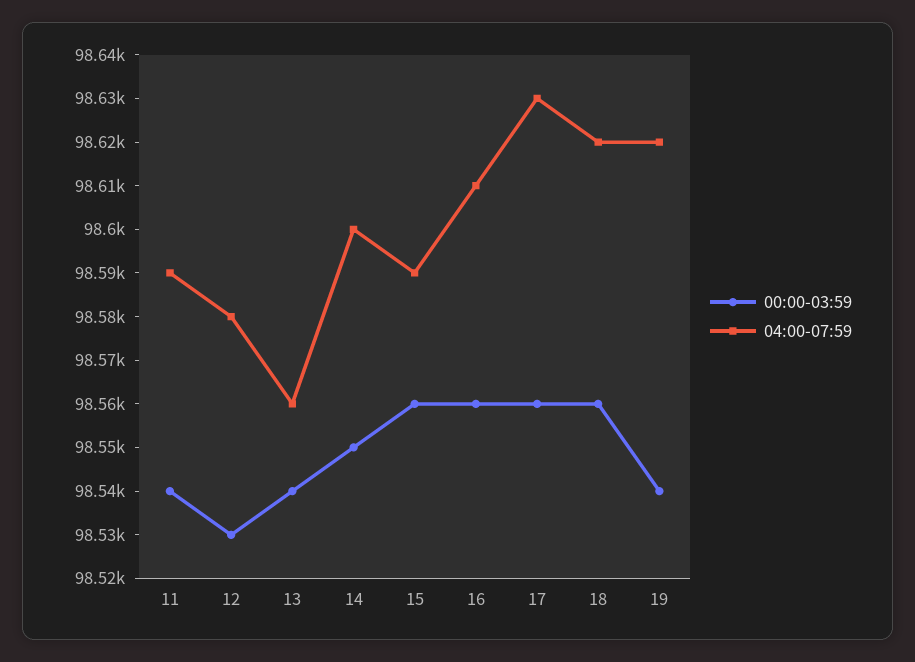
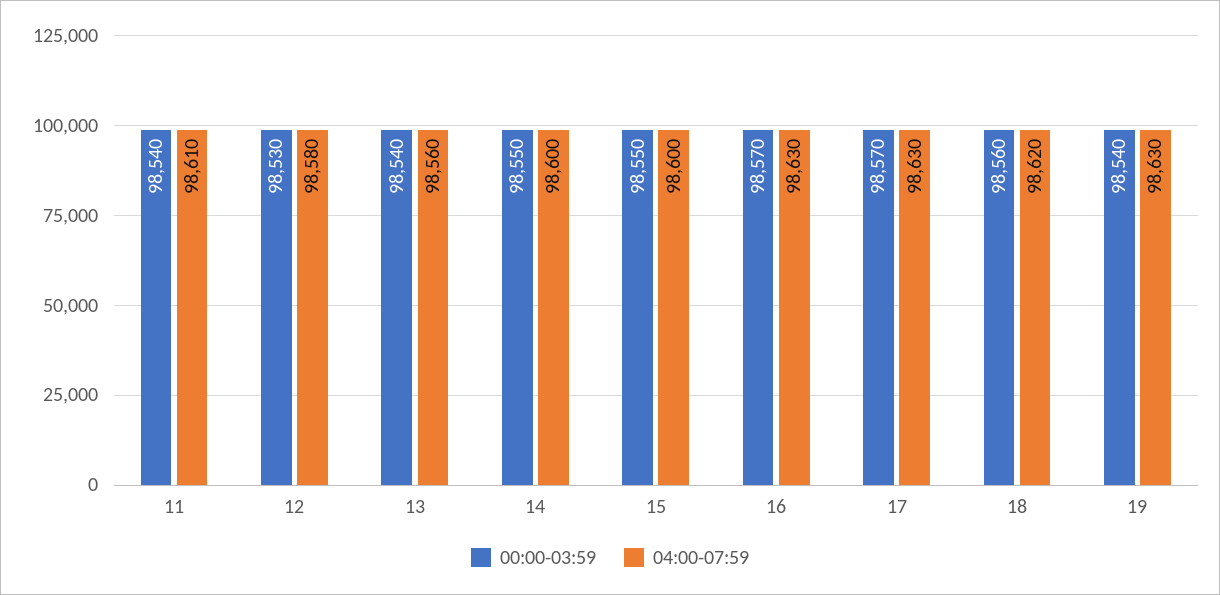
04:00-07:59, 11: 98590 -> 98610
00:00-03:59, 15: 98560 -> 98550
04:00-07:59, 15: 98590 -> 98600
00:00-03:59, 16: 98560 -> 98570
04:00-07:59, 16: 98610 -> 98630
00:00-03:59, 17: 98560 -> 98570
04:00-07:59, 19: 98620 -> 98630

